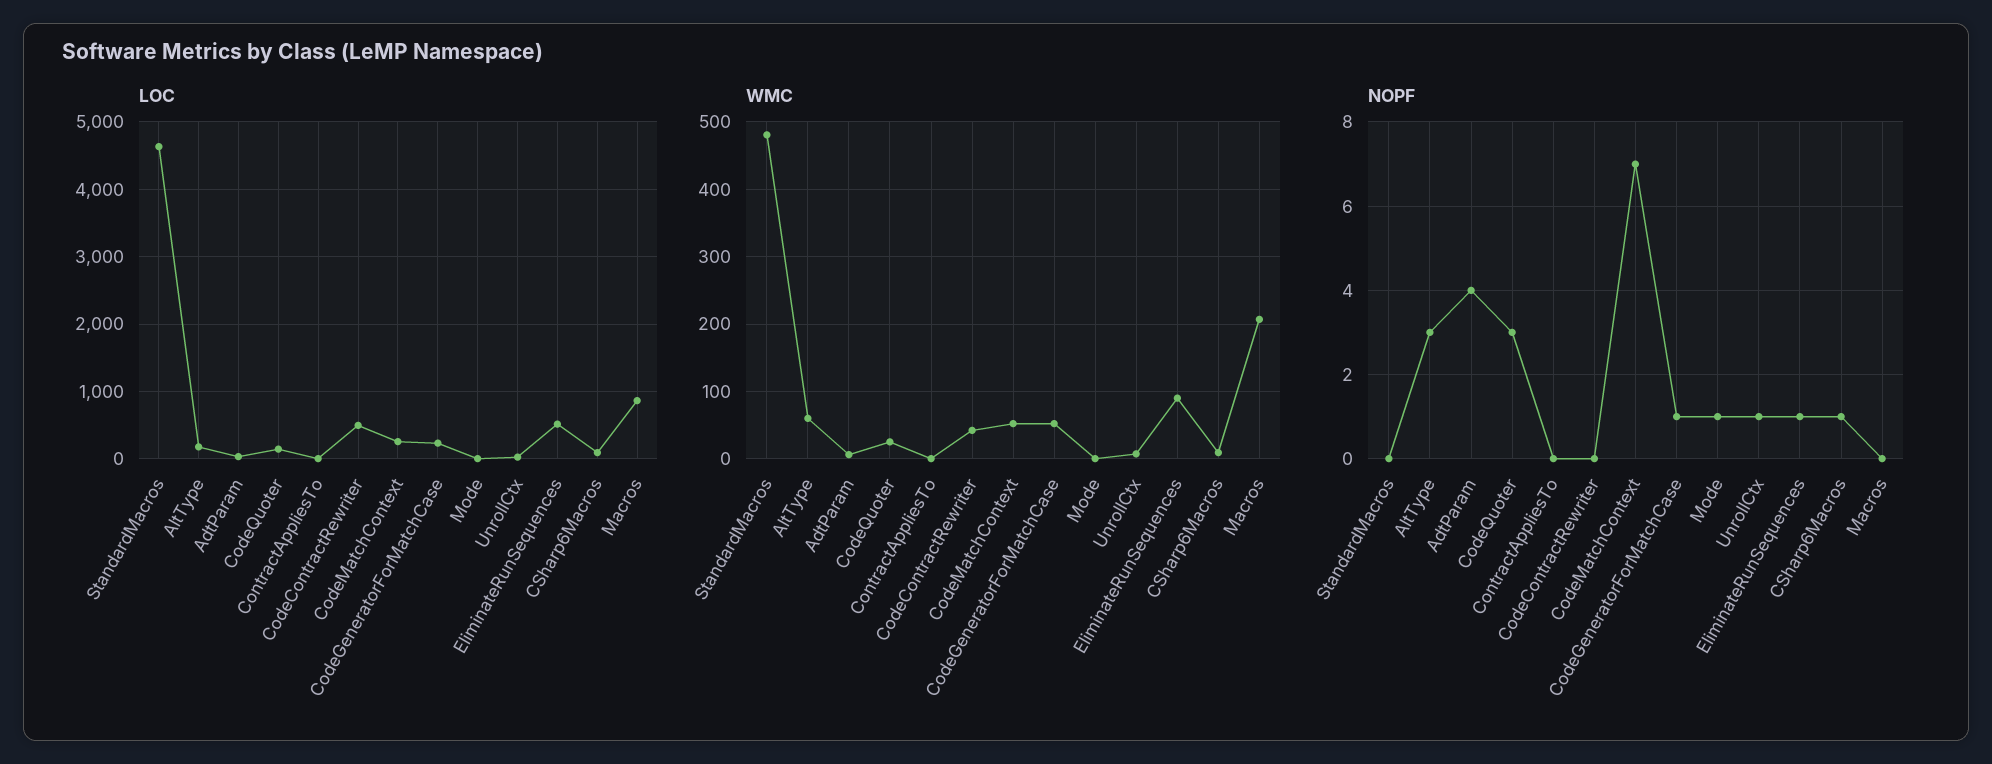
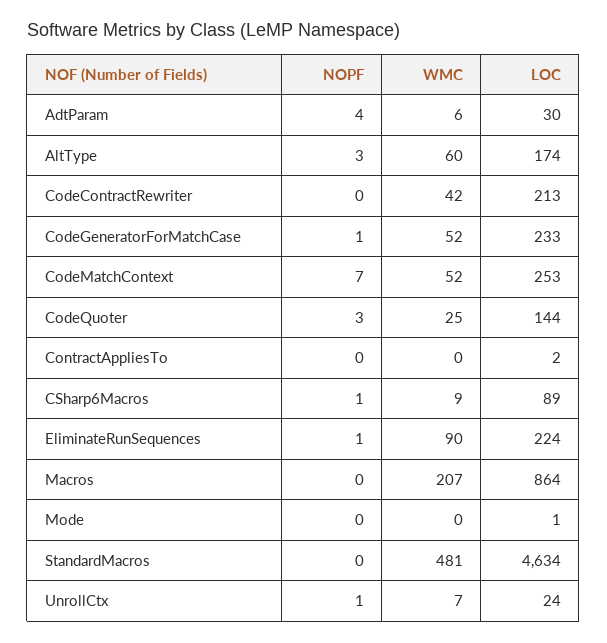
LOC, CodeContractRewriter: 500 -> 213
LOC, EliminateRunSequences: 500 -> 224
NOPF, Mode: 1 -> 0

